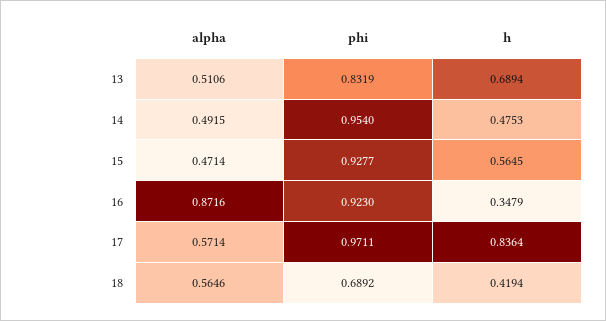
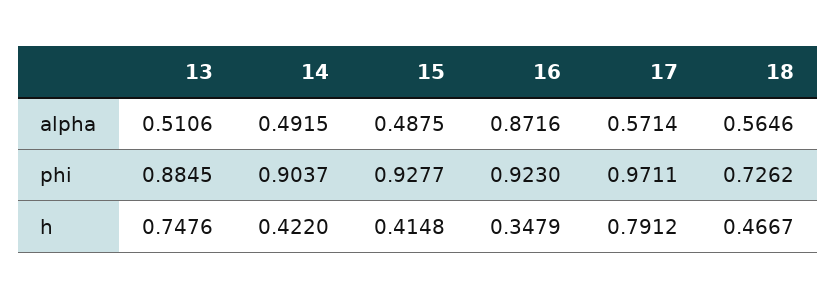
phi, 13: 0.8319 -> 0.8845
h, 13: 0.6894 -> 0.7476
phi, 14: 0.954 -> 0.9037
h, 14: 0.4753 -> 0.422
alpha, 15: 0.4714 -> 0.4875
h, 15: 0.5645 -> 0.4148
h, 17: 0.8364 -> 0.7912
phi, 18: 0.6892 -> 0.7262
h, 18: 0.4194 -> 0.4667

